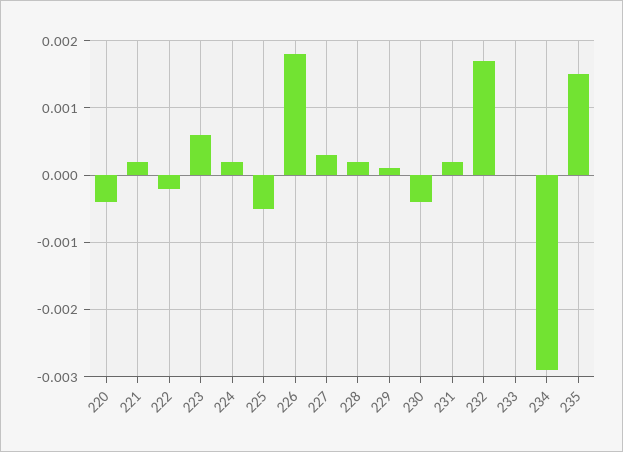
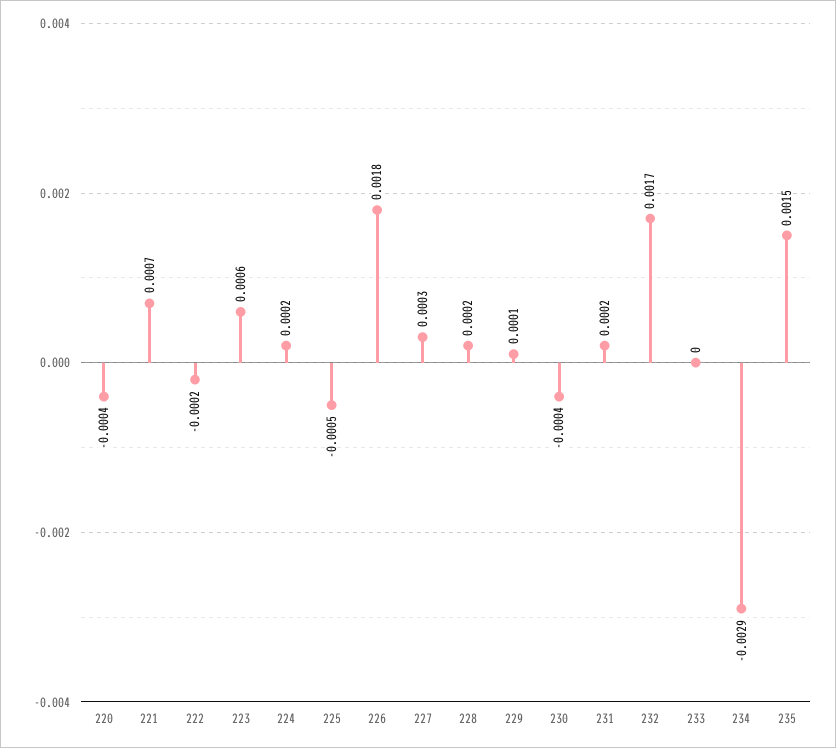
221: 0.0002 -> 0.0007

